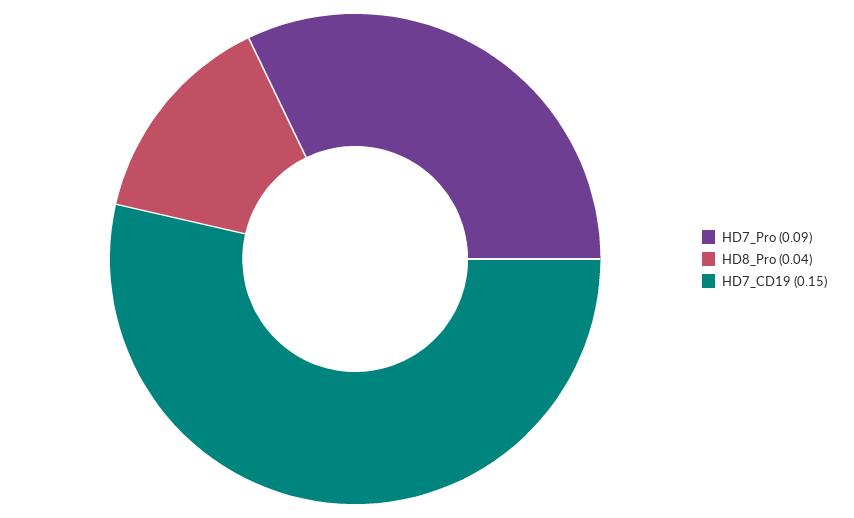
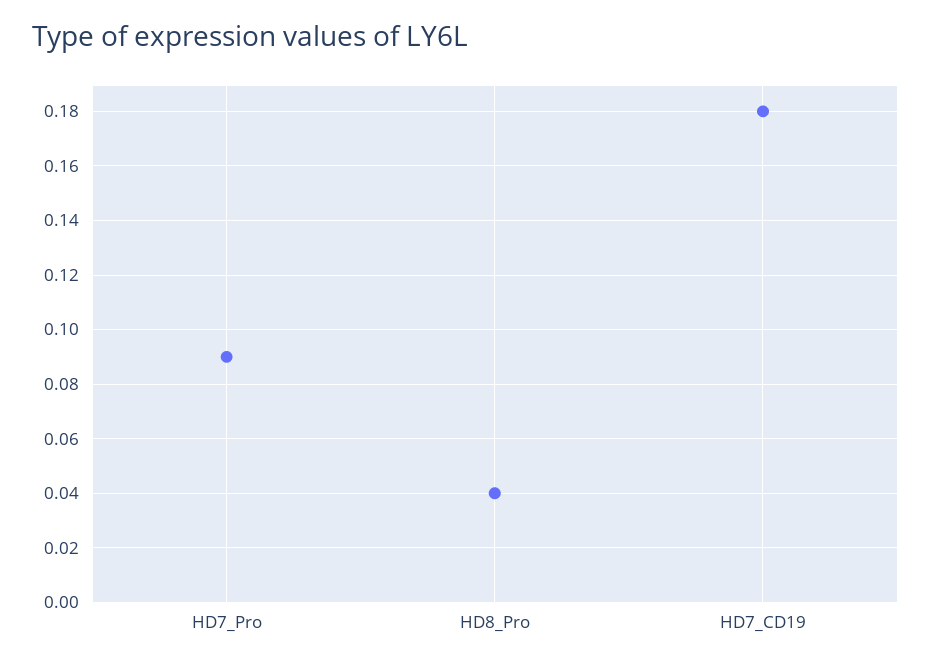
HD7_CD19: 0.15 -> 0.18

